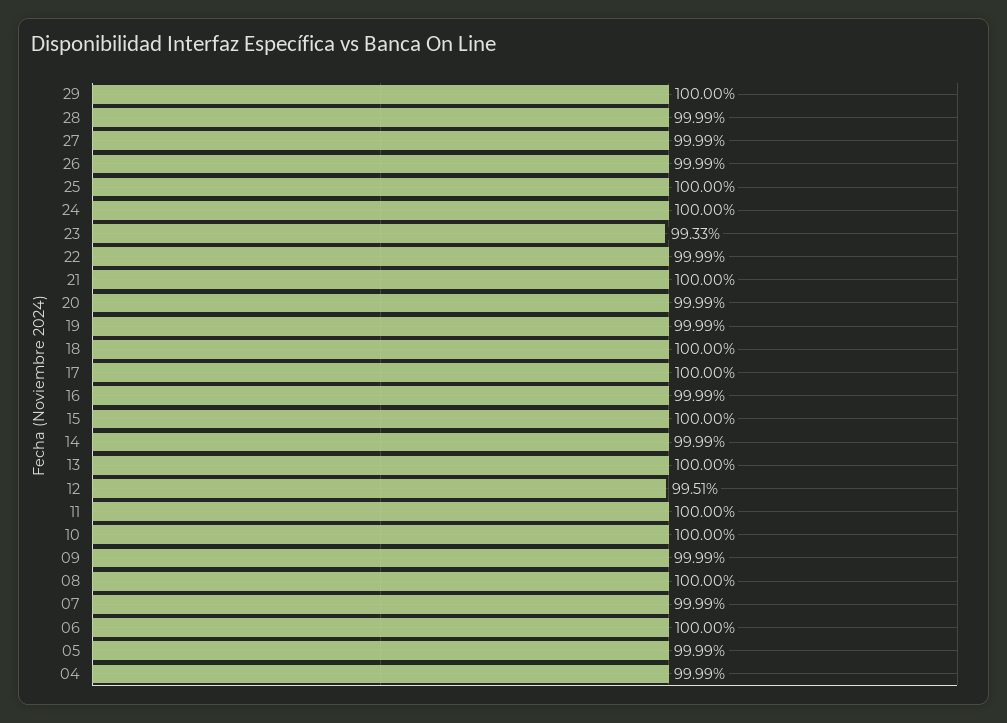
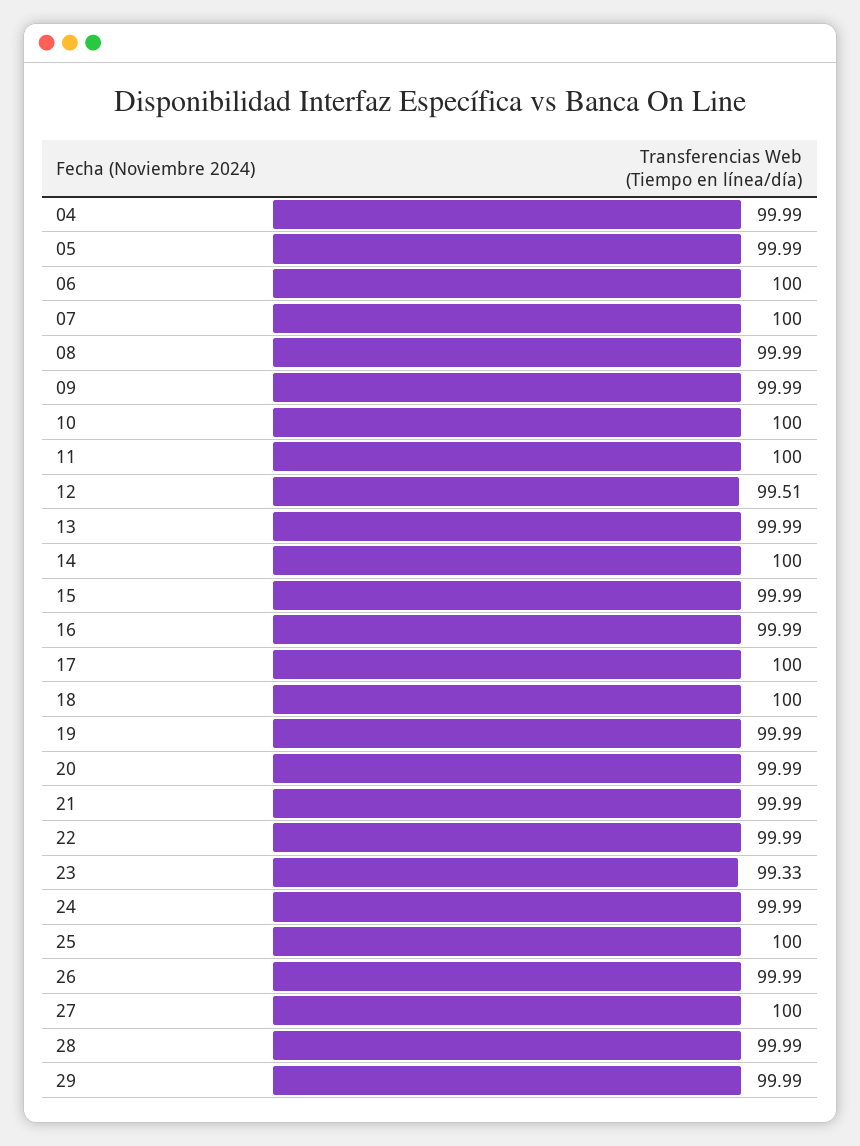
29: 100 -> 99.99
27: 99.99 -> 100
24: 100 -> 99.99
21: 100 -> 99.99
15: 100 -> 99.99
14: 99.99 -> 100
13: 100 -> 99.99
08: 100 -> 99.99
07: 99.99 -> 100

